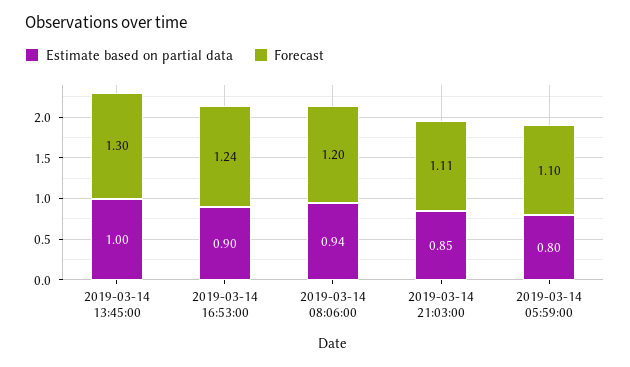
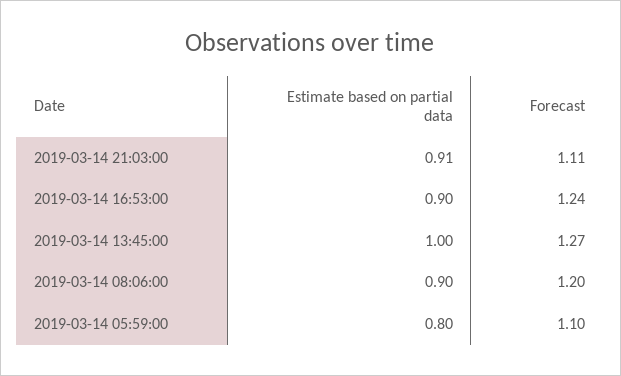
Forecast, 2019-03-14 13:45:00: 1.3 -> 1.27
Estimate based on partial data, 2019-03-14 08:06:00: 0.94 -> 0.9
Estimate based on partial data, 2019-03-14 21:03:00: 0.85 -> 0.91

